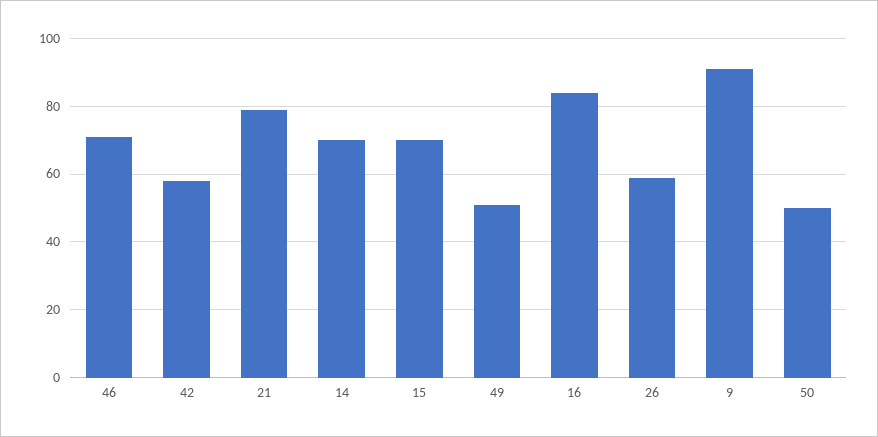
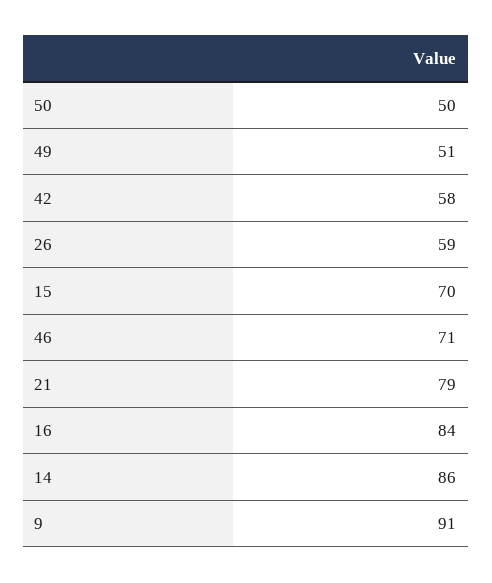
14: 70 -> 86

